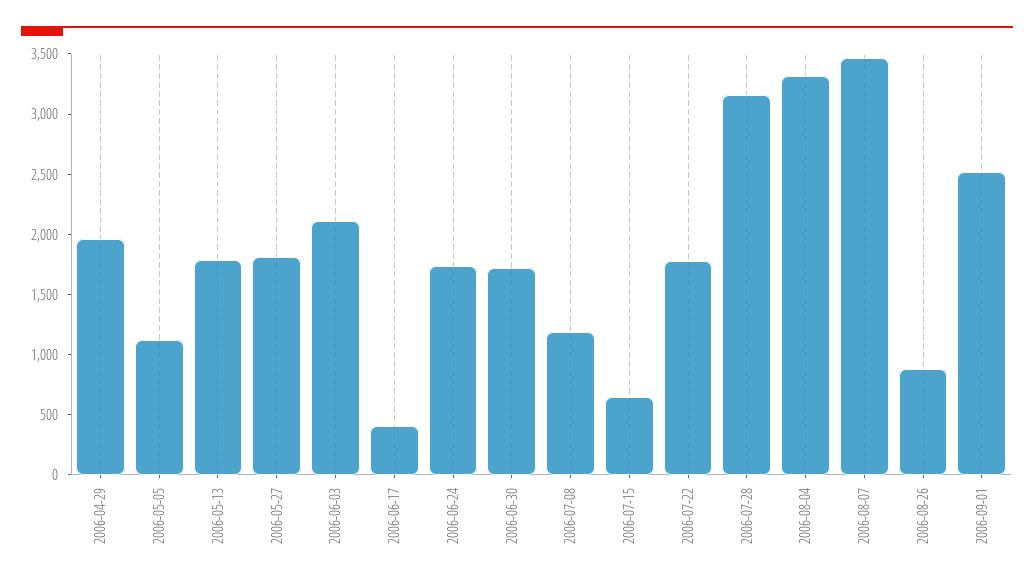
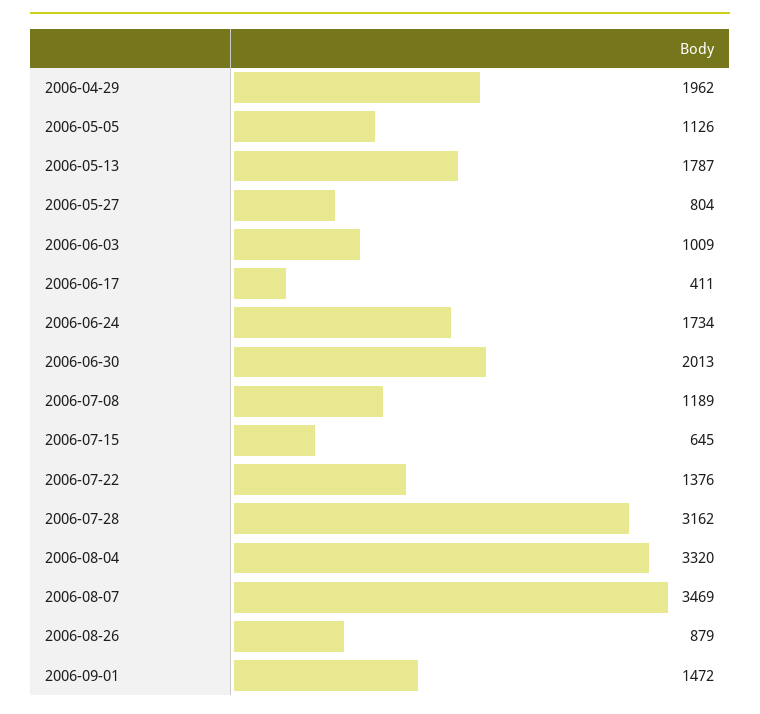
2006-05-27: 1800 -> 804
2006-06-03: 2100 -> 1009
2006-06-30: 1700 -> 2013
2006-07-22: 1800 -> 1376
2006-09-01: 2500 -> 1472

